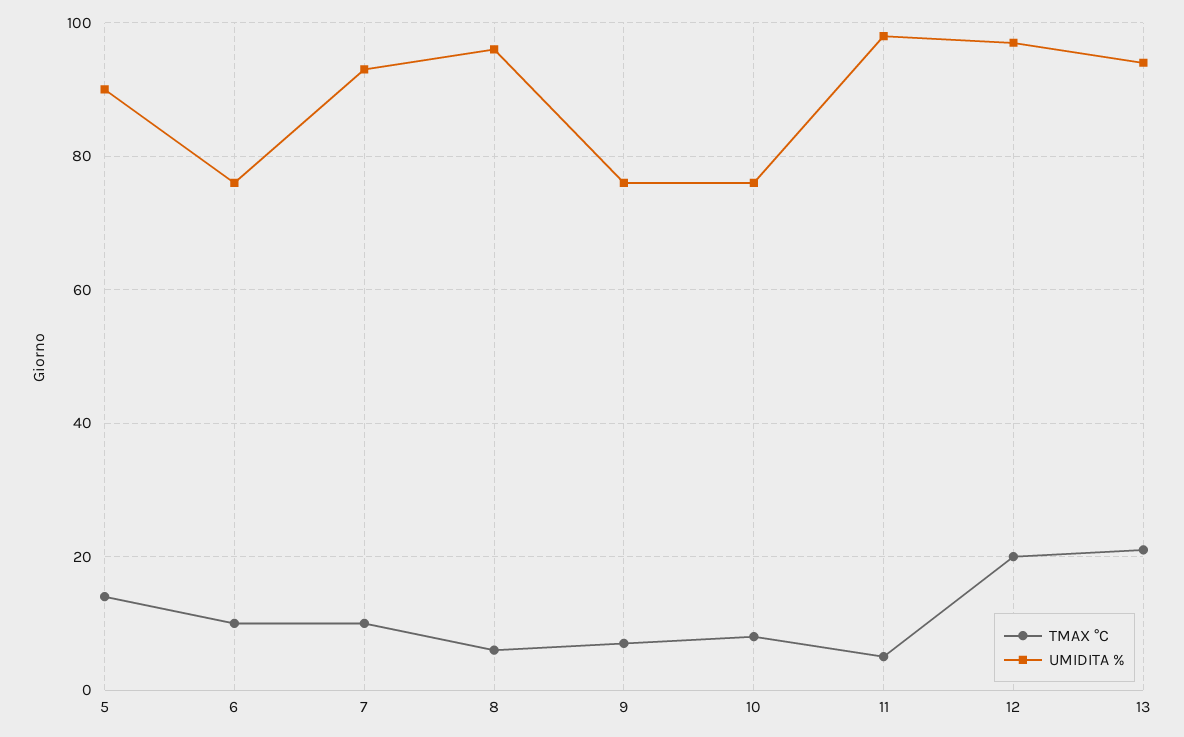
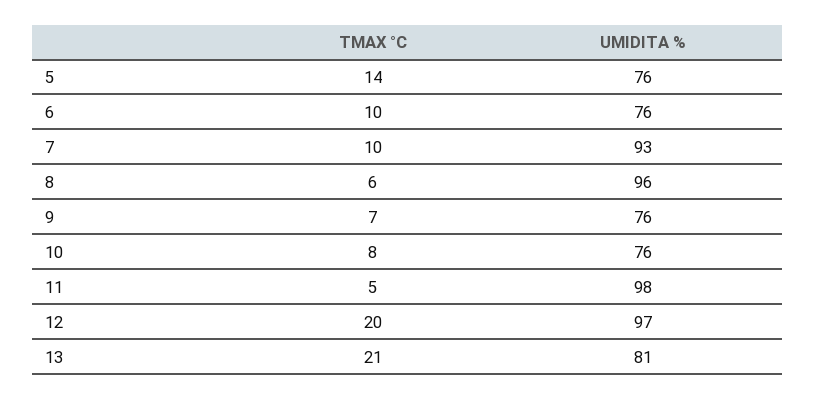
UMIDITA %, 5: 90 -> 76
UMIDITA %, 13: 95 -> 81

